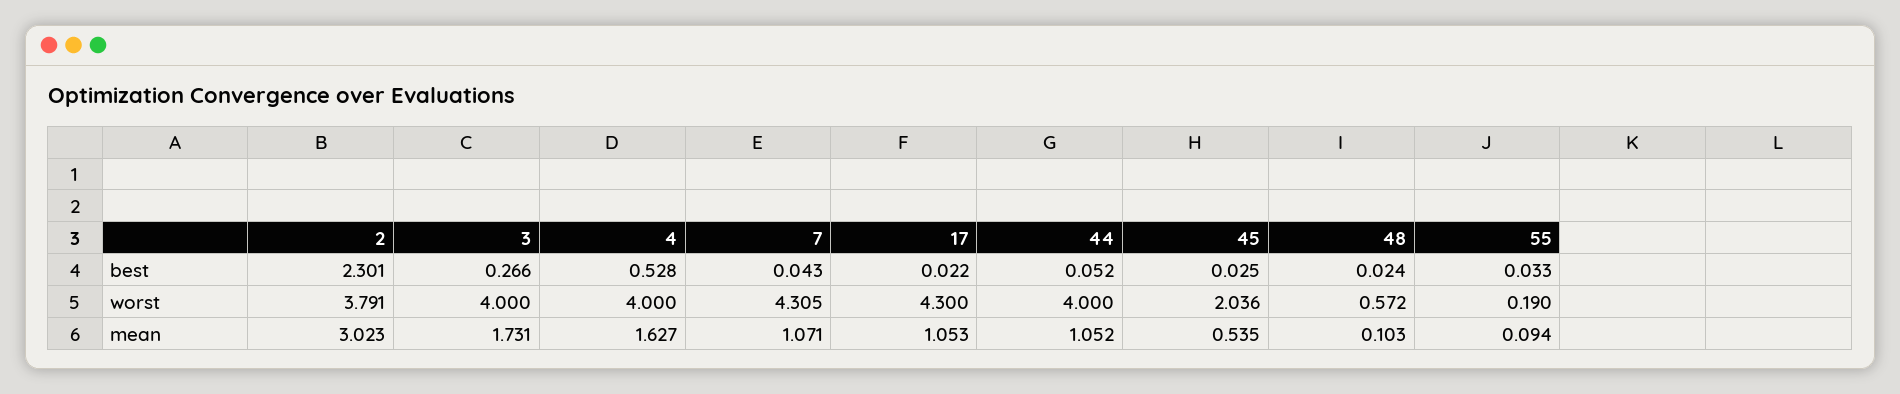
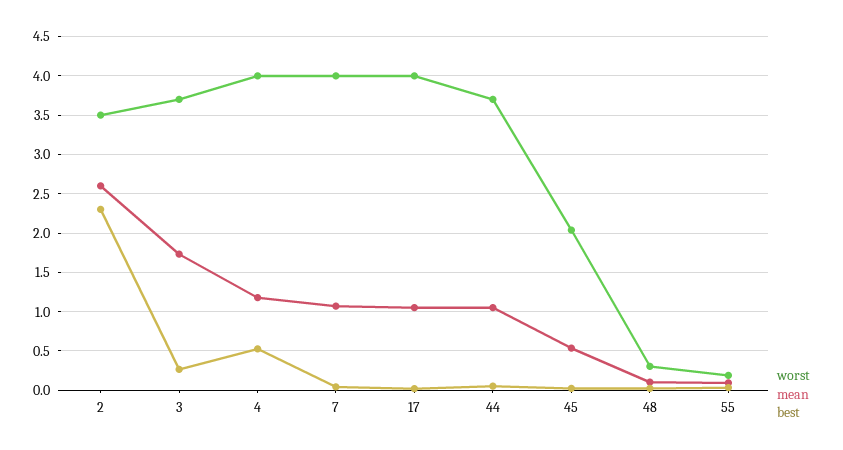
worst, 2: 3.791 -> 3.5
worst, 3: 4 -> 3.7
worst, 7: 4.305 -> 4
worst, 17: 4.3 -> 4
worst, 44: 4 -> 3.7
worst, 48: 0.572 -> 0.3
mean, 2: 3.023 -> 2.6
mean, 4: 1.627 -> 1.2

